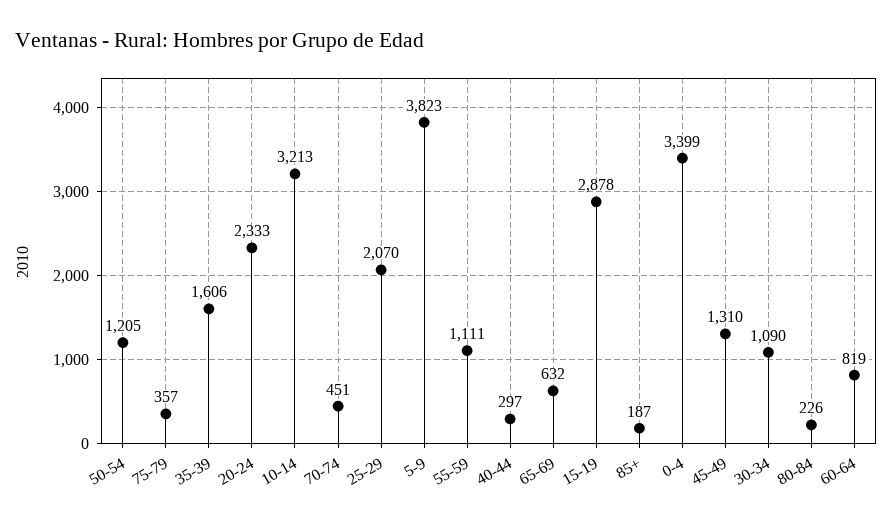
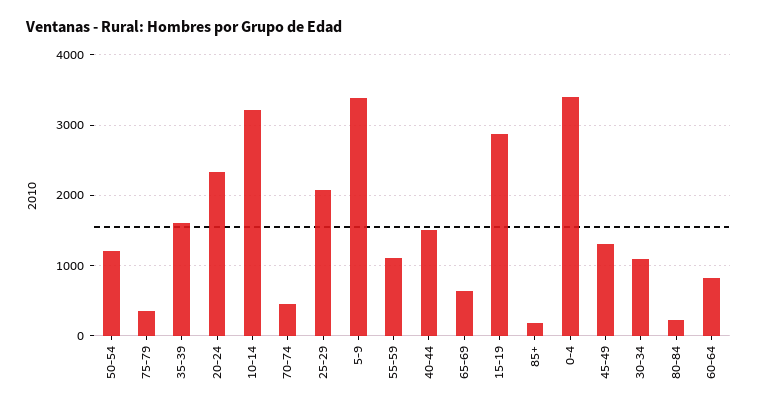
5-9: 3823 -> 3400
40-44: 297 -> 1500

